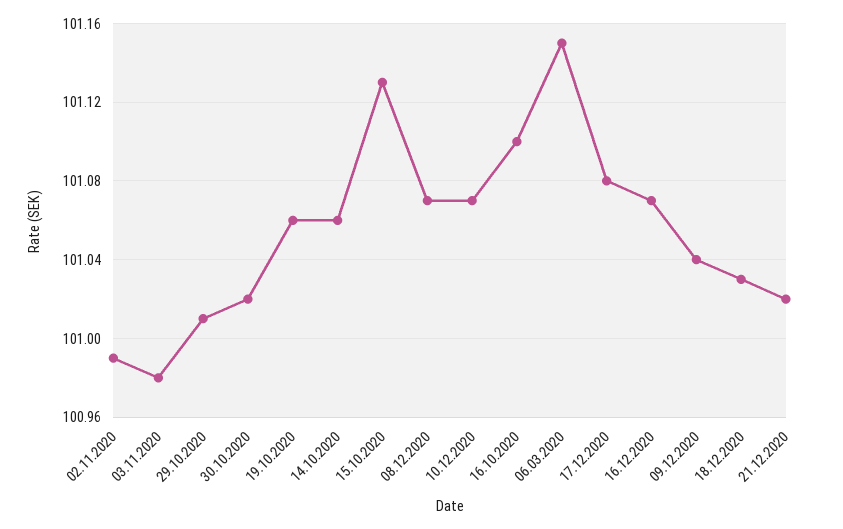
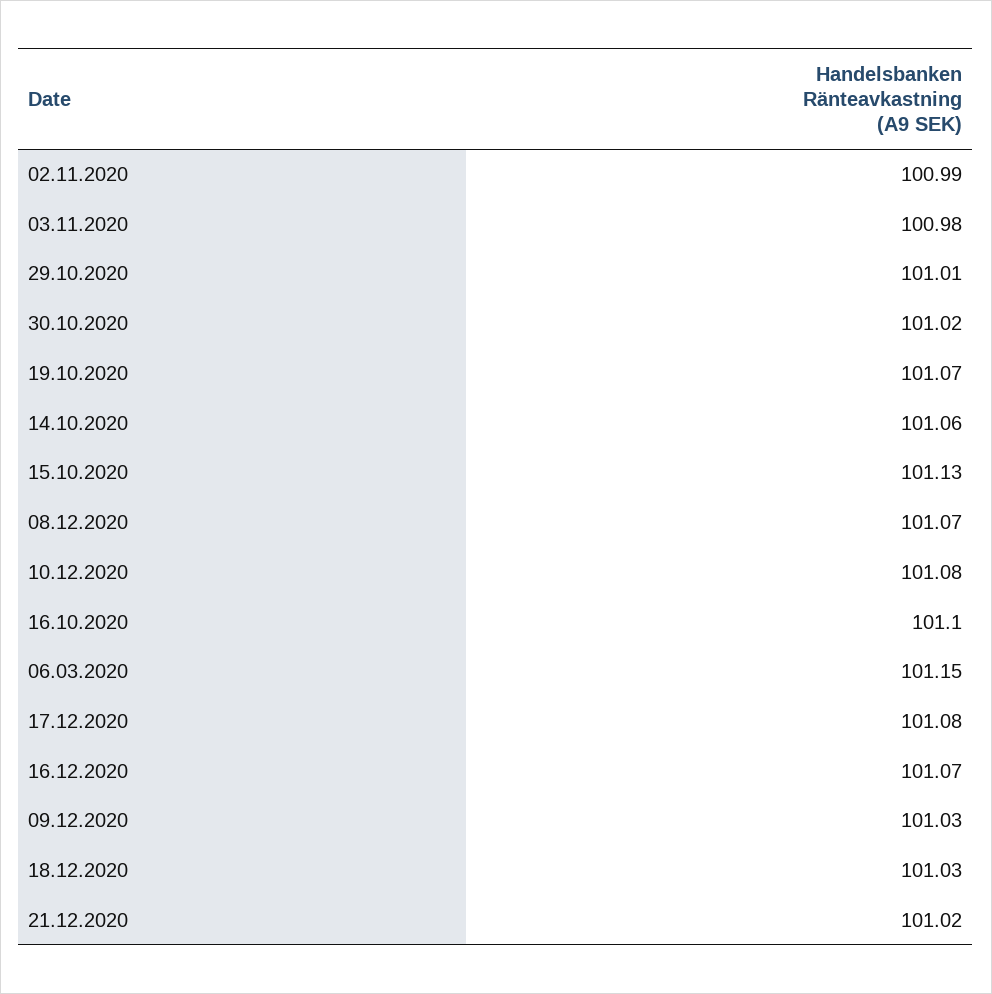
19.10.2020: 101.06 -> 101.07
10.12.2020: 101.07 -> 101.08
09.12.2020: 101.04 -> 101.03

